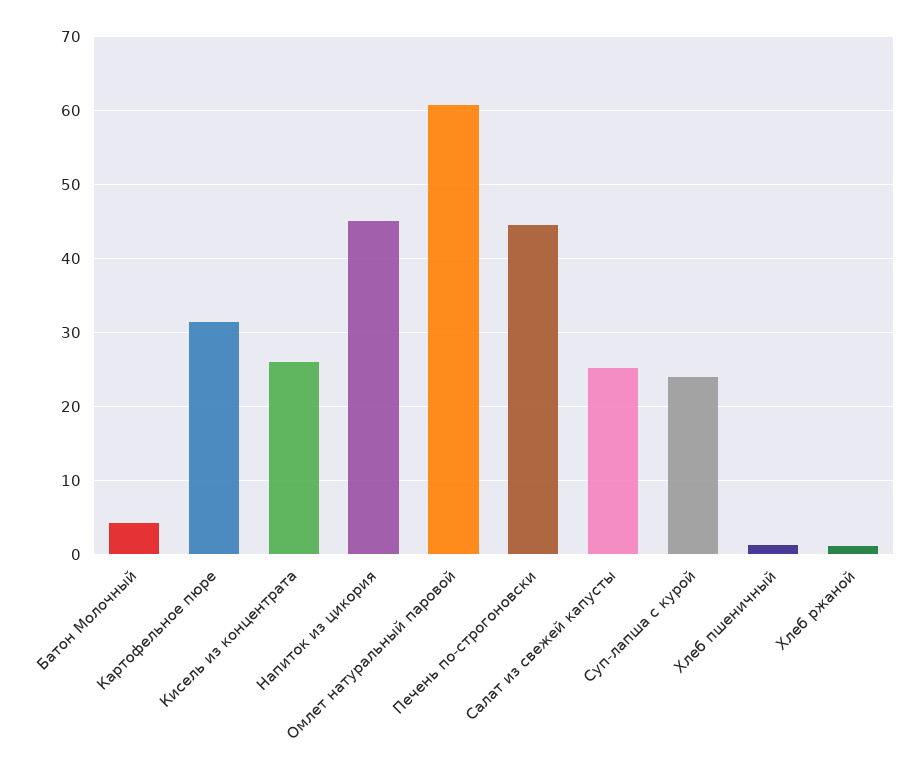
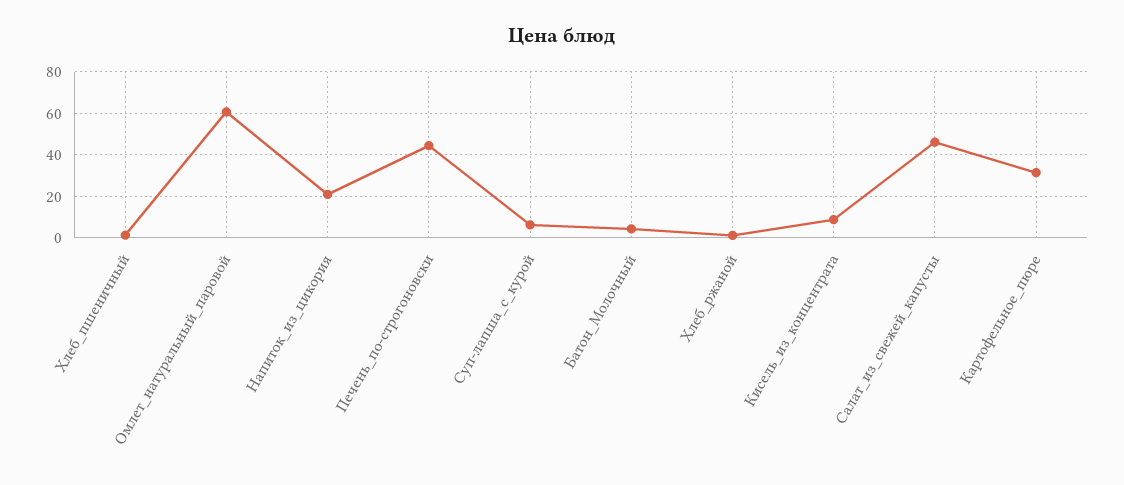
Кисель из концентрата: 26 -> 10
Напиток из цикория: 45 -> 20
Салат из свежей капусты: 25 -> 45
Суп-лапша с курой: 24 -> 5

